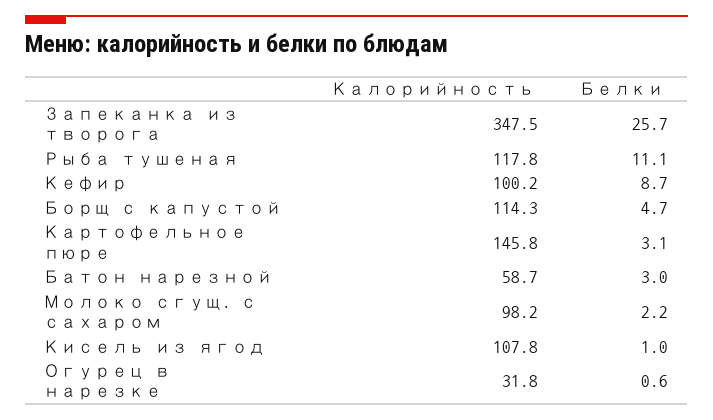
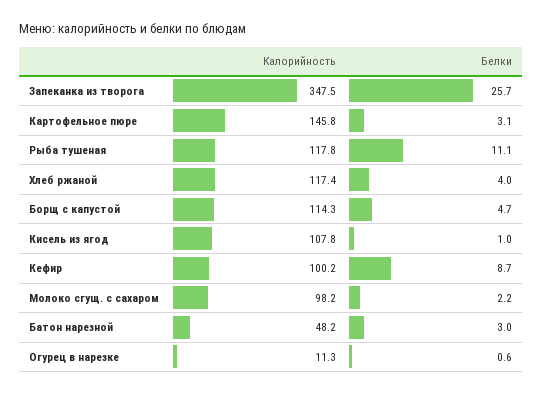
Калорийность, Батон нарезной: 58.7 -> 48.2
Калорийность, Огурец в нарезке: 31.8 -> 11.3
Калорийность, Хлеб ржаной: none -> 117.4
Белки, Хлеб ржаной: none -> 4

